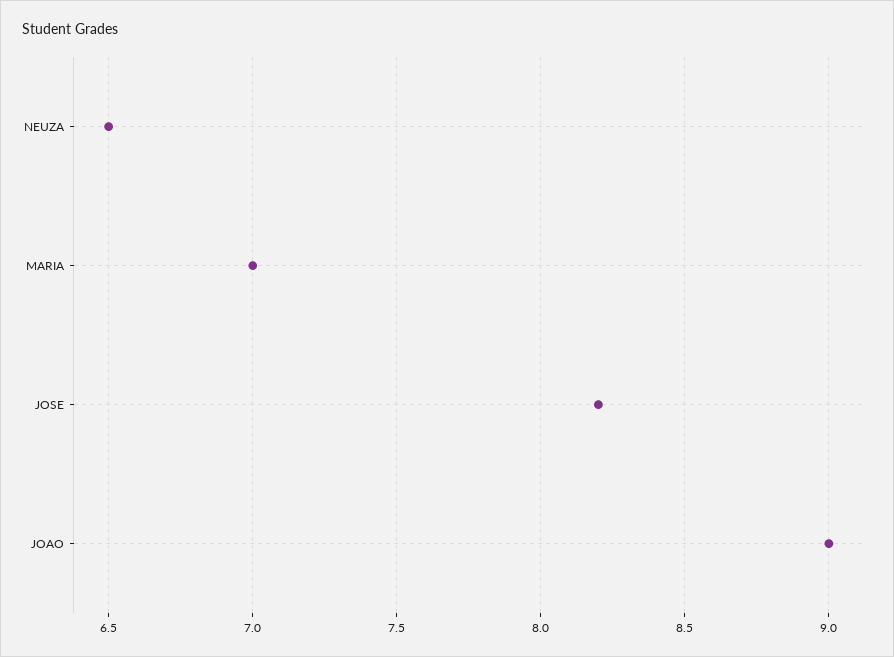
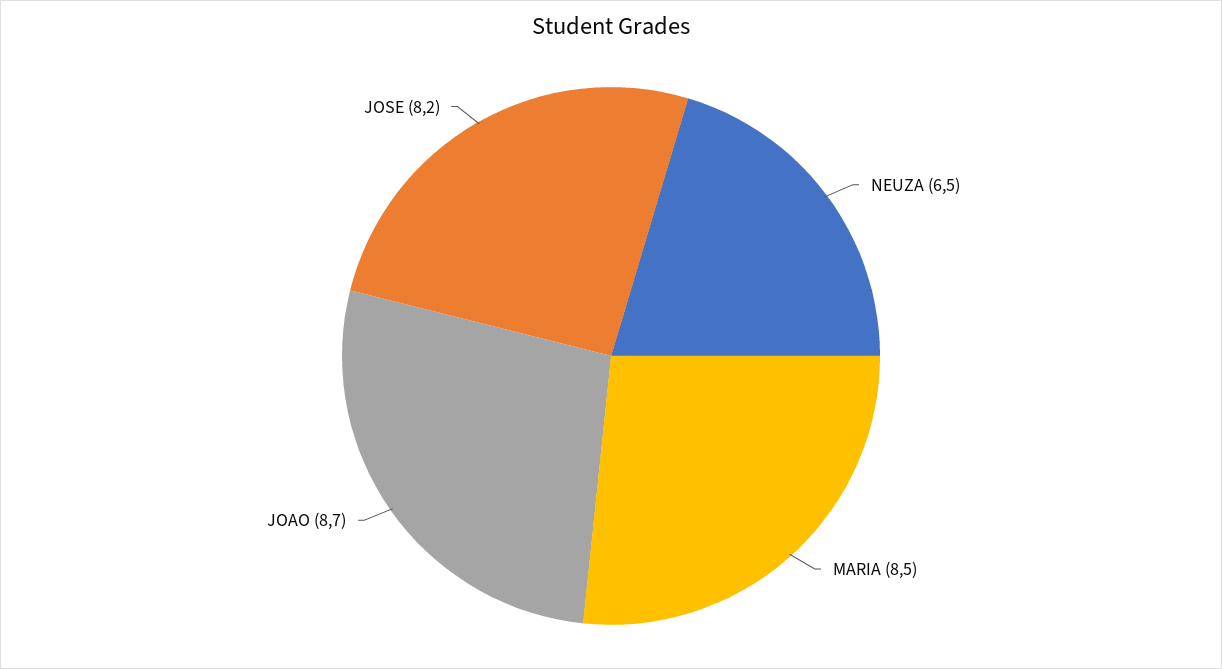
MARIA: 7 -> 8.5
JOAO: 9 -> 8.7

